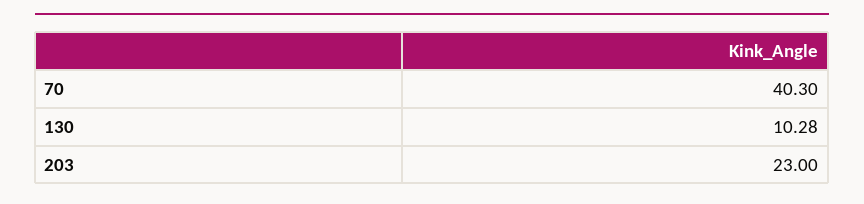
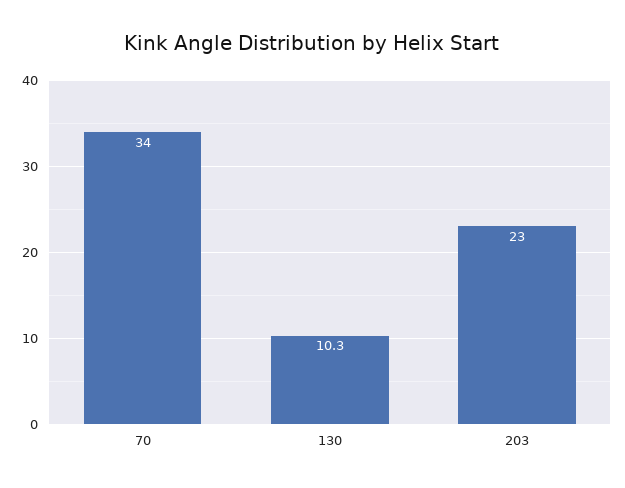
70: 40.3 -> 34

